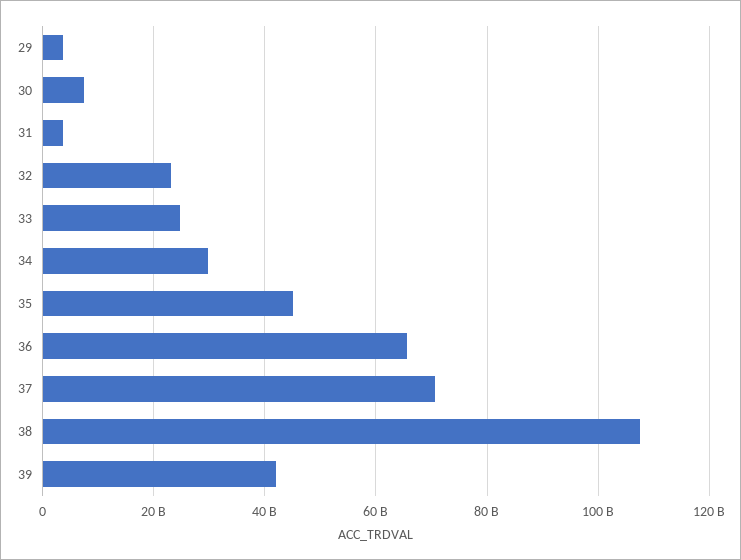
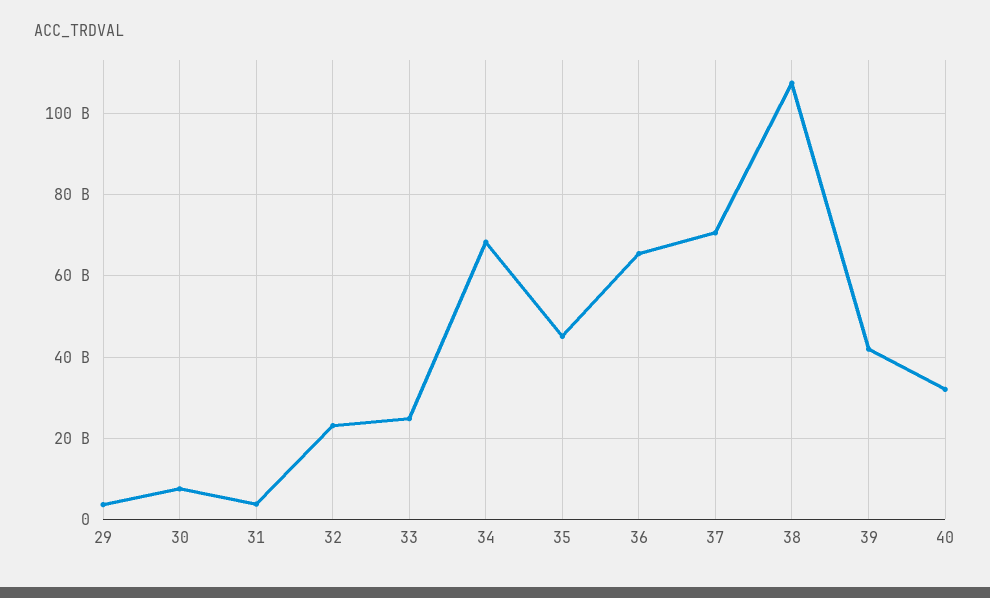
34: 30000000000 -> 68000000000
40: none -> 32000000000

